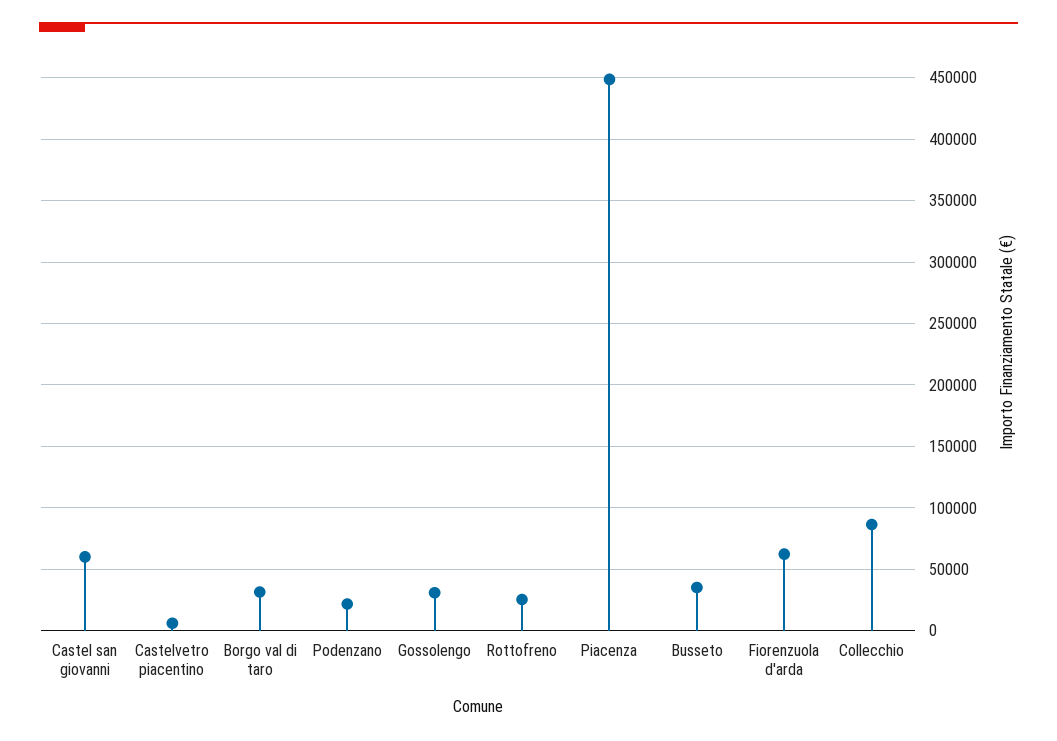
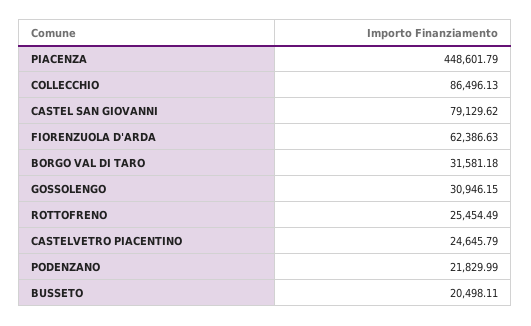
Castel san giovanni: 60000 -> 79129.62
Castelvetro piacentino: 5000 -> 24645.79
Busseto: 35000 -> 20498.11

